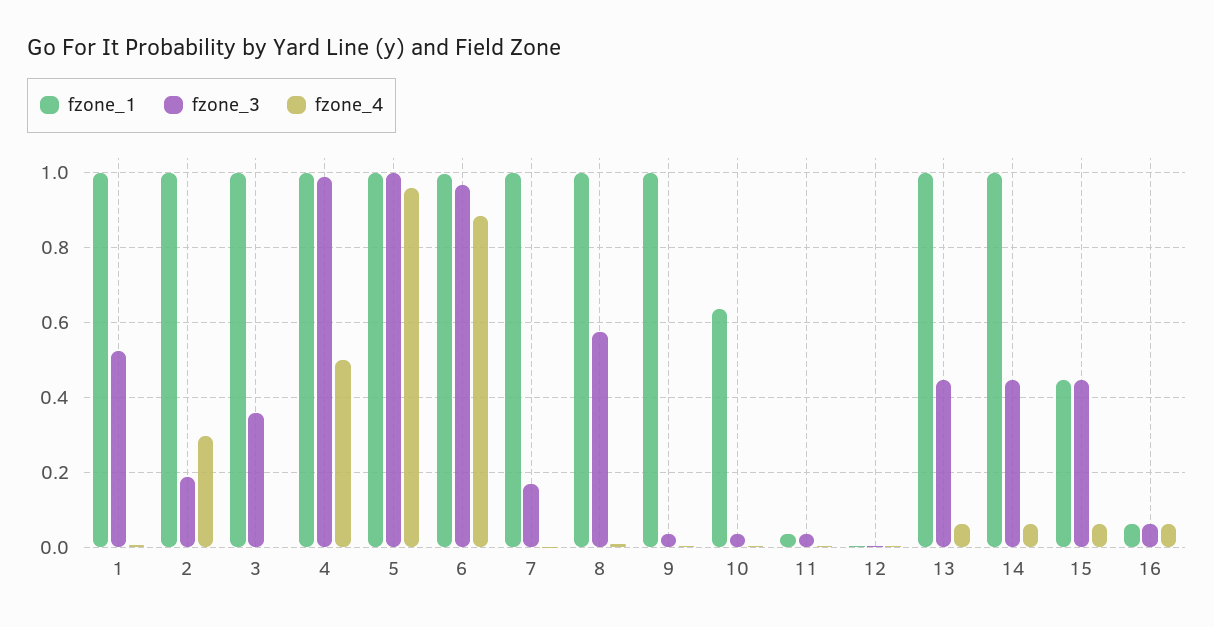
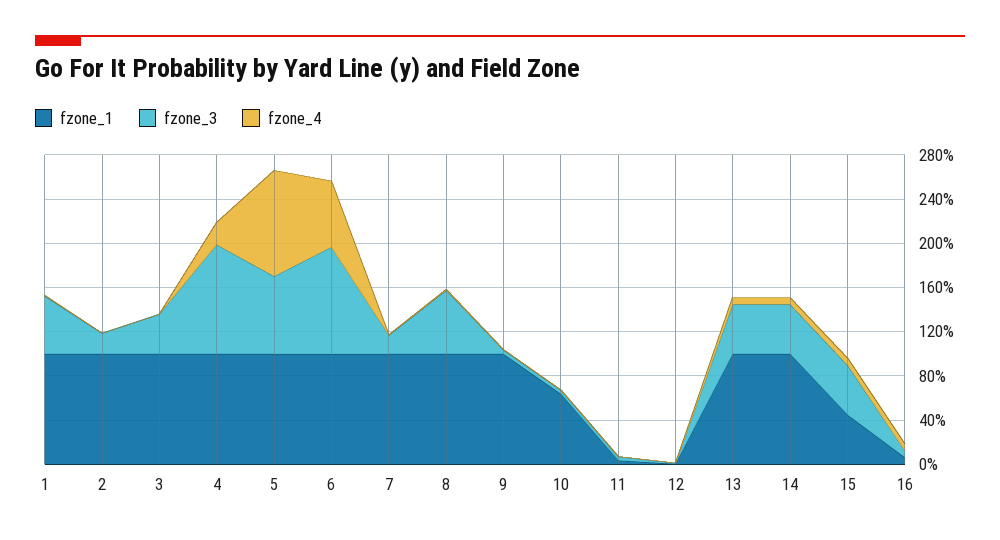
fzone_4, 2: 0.3 -> 0
fzone_4, 4: 0.5 -> 0.2
fzone_3, 5: 1 -> 0.7
fzone_4, 6: 0.88 -> 0.6

